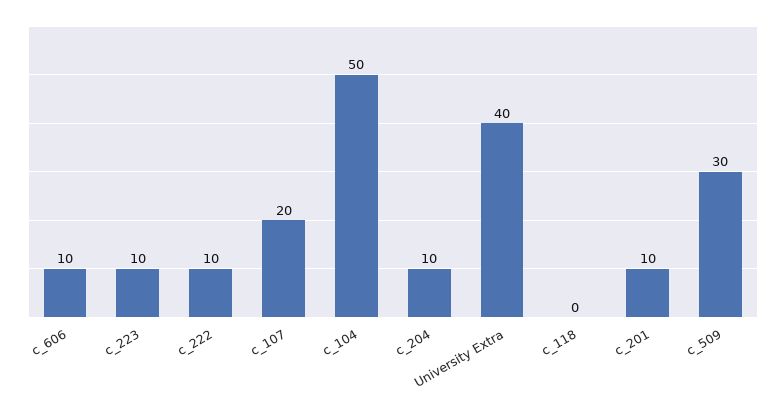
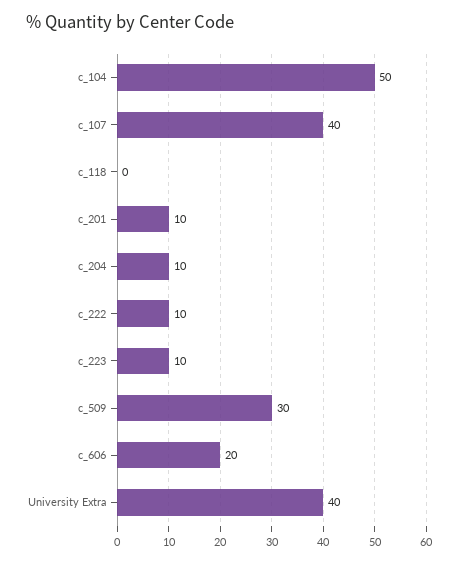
c_606: 10 -> 20
c_107: 20 -> 40

